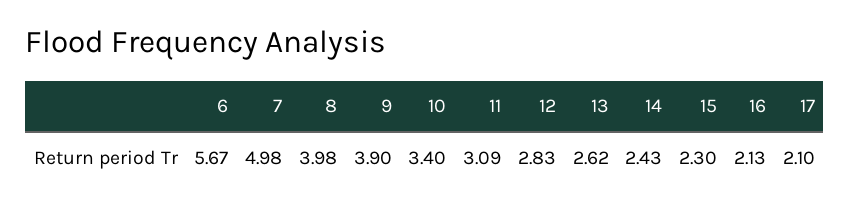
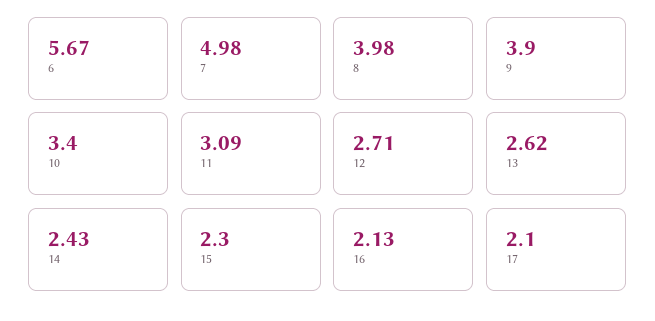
12: 2.83 -> 2.71

